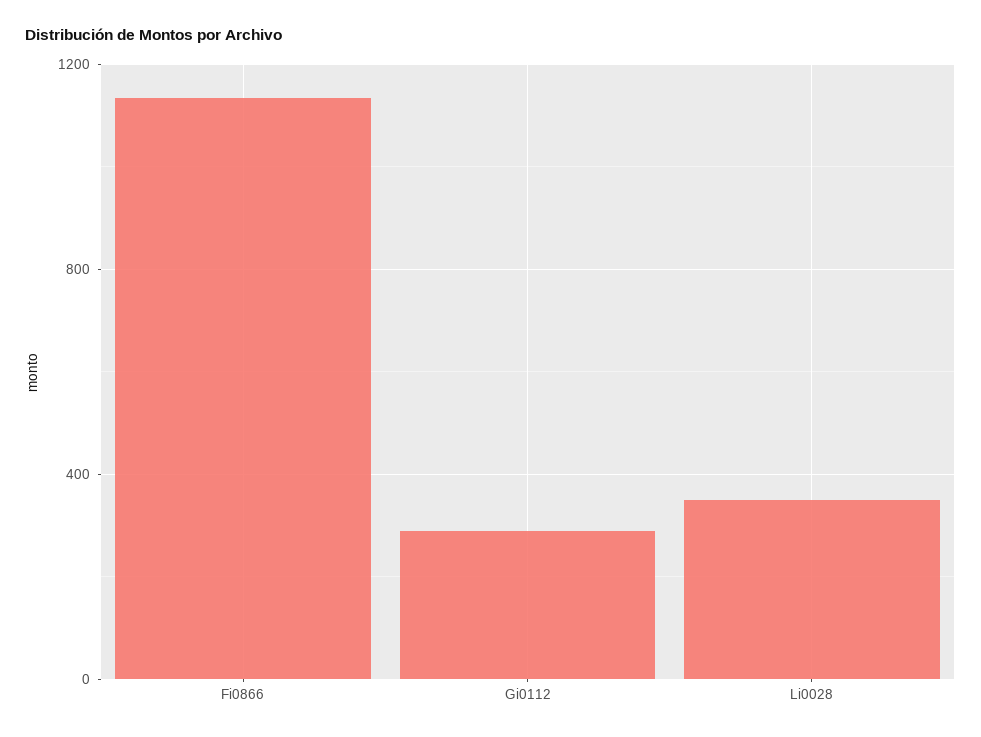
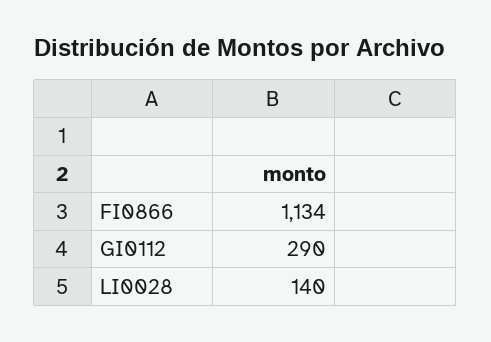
Li0028: 350 -> 140

